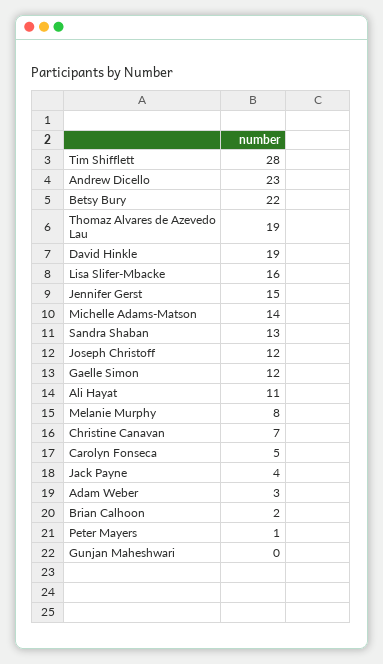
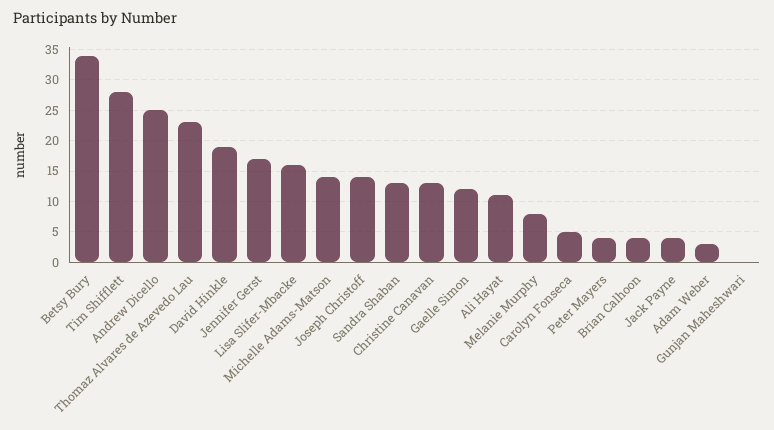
Andrew Dicello: 23 -> 25
Betsy Bury: 22 -> 34
Thomaz Alvares de Azevedo Lau: 19 -> 23
Jennifer Gerst: 15 -> 17
Joseph Christoff: 12 -> 14
Christine Canavan: 7 -> 13
Brian Calhoon: 2 -> 4
Peter Mayers: 1 -> 4

